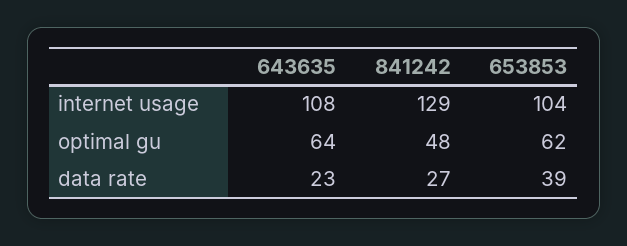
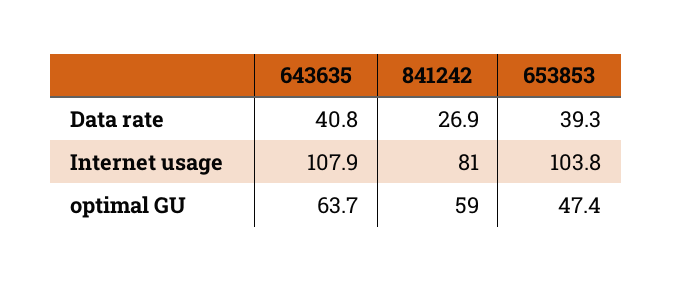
841242, internet usage: 129 -> 81
841242, optimal gu: 48 -> 59
653853, optimal gu: 62 -> 47.4
643635, data rate: 23 -> 40.8

